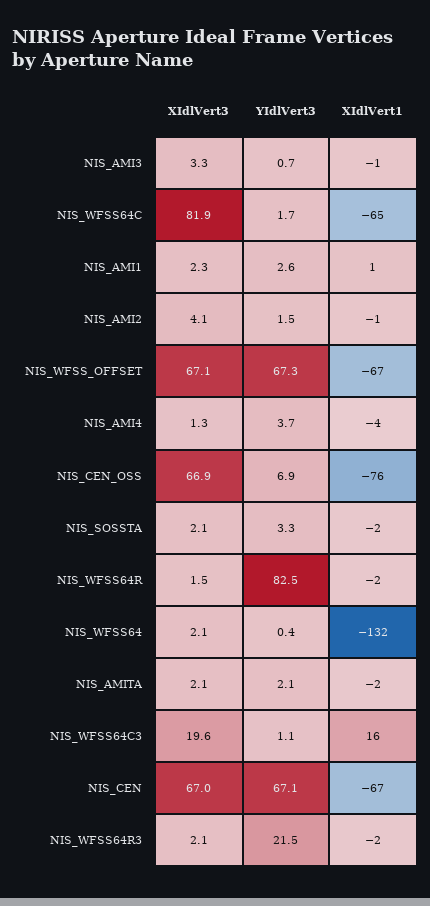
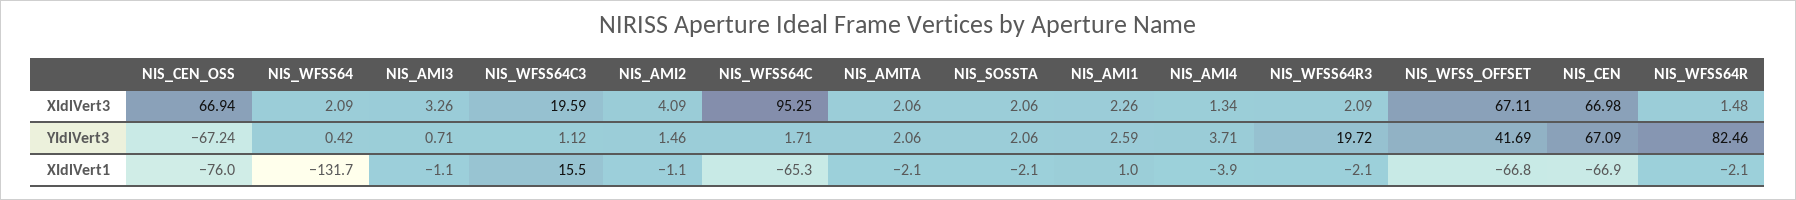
XIdlVert3, NIS_WFSS64C: 81.9 -> 95.25
YIdlVert3, NIS_WFSS_OFFSET: 67.3 -> 41.69
YIdlVert3, NIS_CEN_OSS: 6.9 -> -67.24
YIdlVert3, NIS_SOSSTA: 3.3 -> 2.06
YIdlVert3, NIS_WFSS64R3: 21.5 -> 19.72

